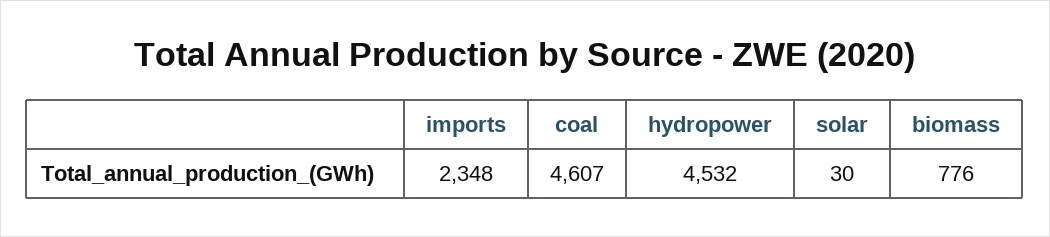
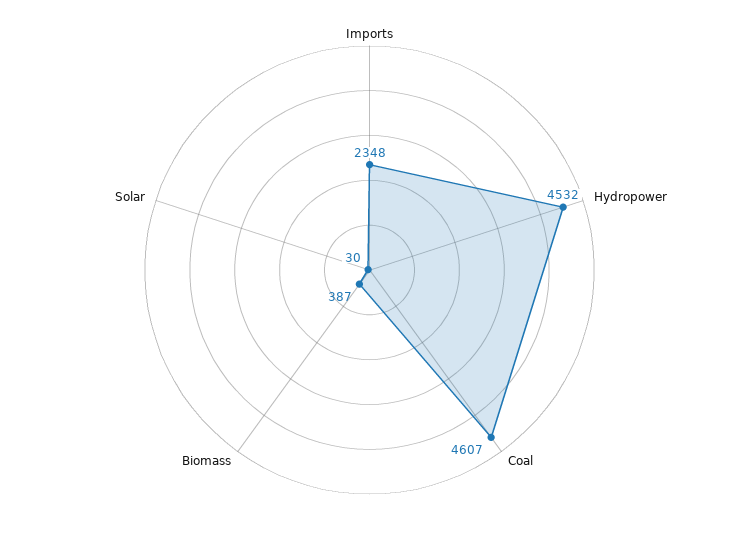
biomass: 776 -> 387

